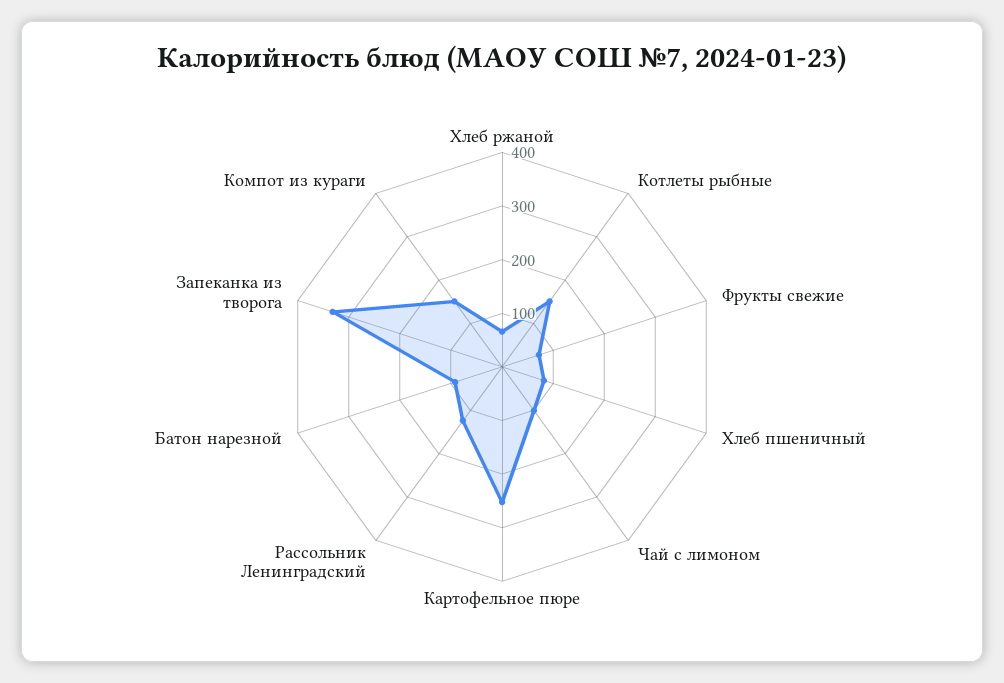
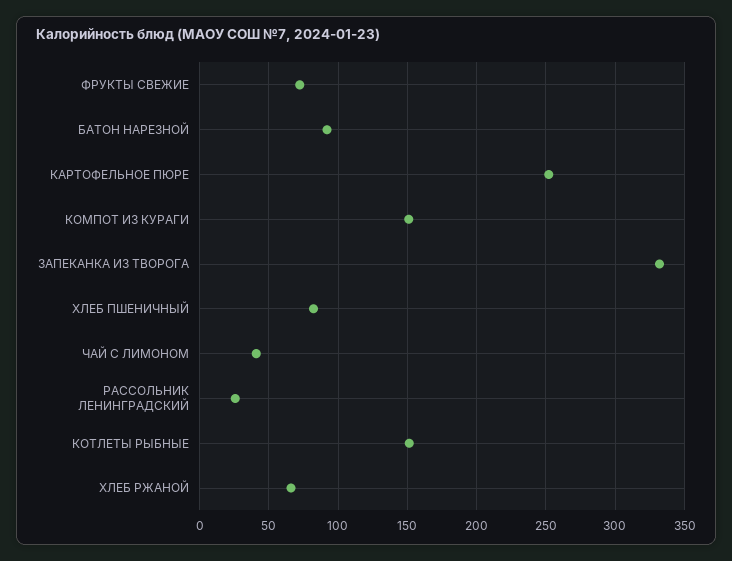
Чай с лимоном: 100 -> 40
Рассольник Ленинградский: 120 -> 25

